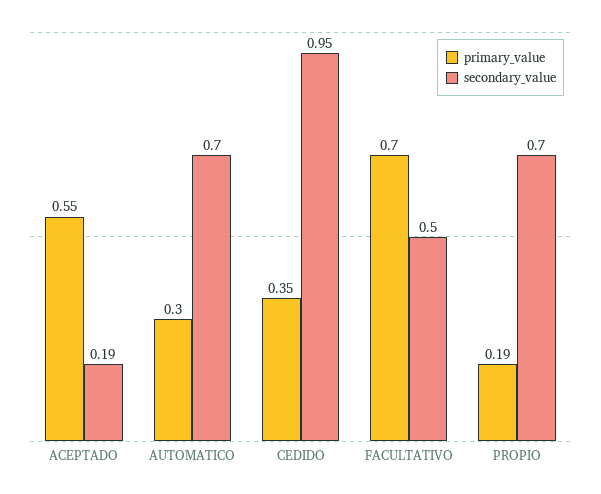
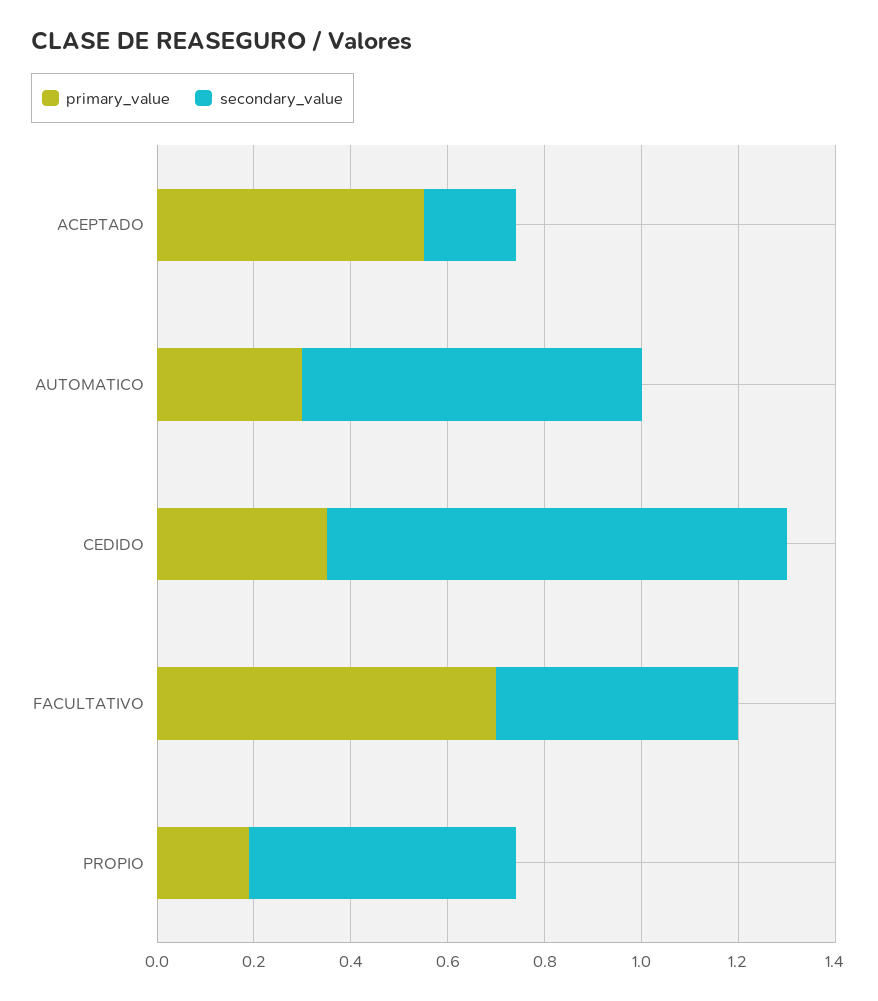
secondary_value, PROPIO: 0.7 -> 0.55

